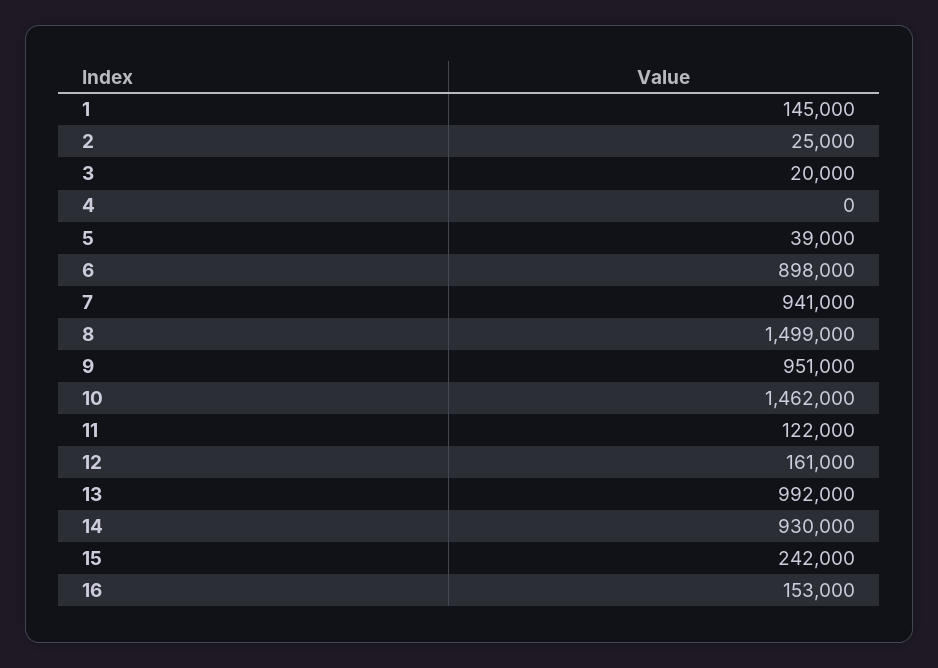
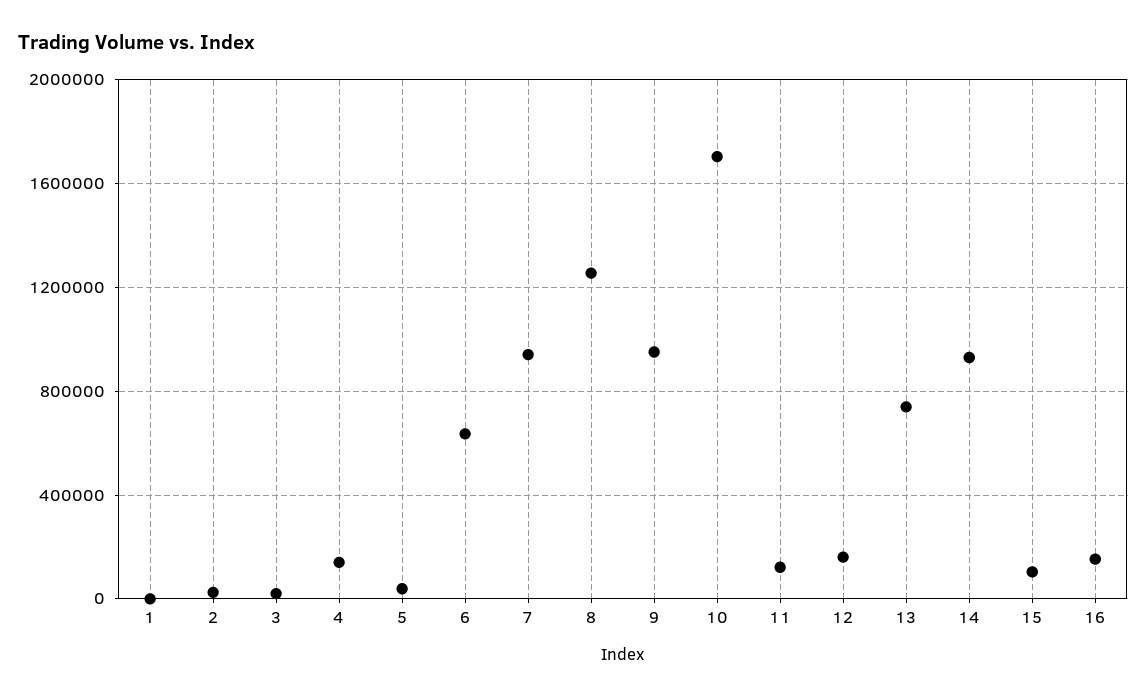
1: 145000 -> 0
4: 0 -> 150000
6: 898000 -> 650000
8: 1499000 -> 1250000
10: 1462000 -> 1700000
13: 992000 -> 750000
15: 242000 -> 100000

